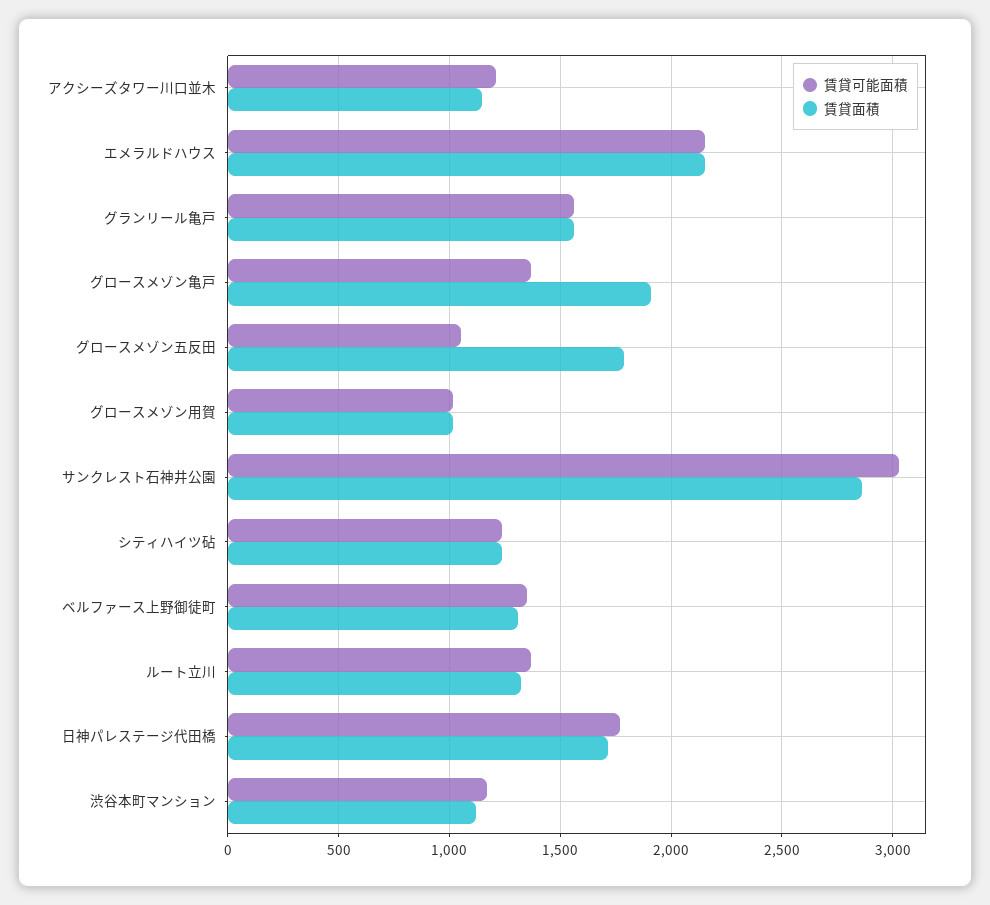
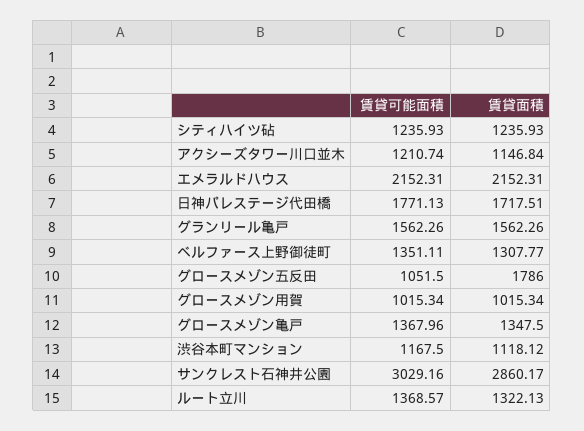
賃貸面積, グロースメゾン亀戸: 1900 -> 1347.5

